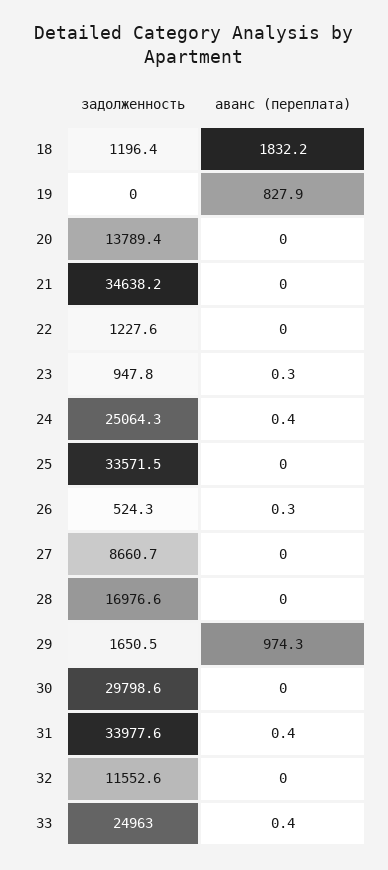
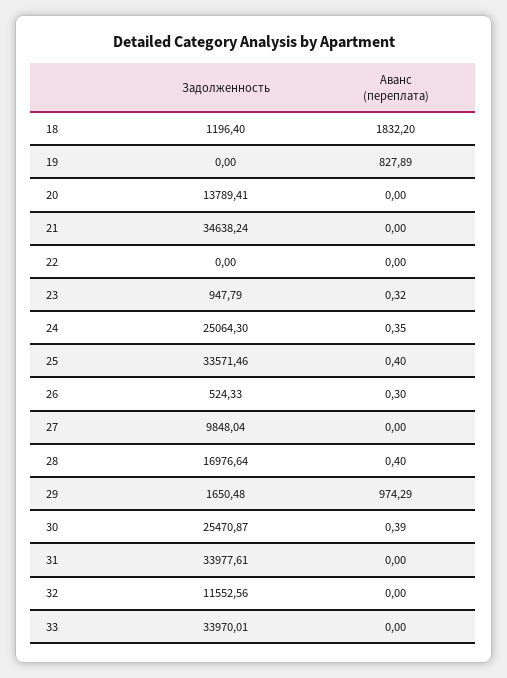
задолженность, 22: 1227.6 -> 0
аванс (переплата), 25: 0 -> 0.4
задолженность, 27: 8660.7 -> 9848.04
аванс (переплата), 28: 0 -> 0.4
задолженность, 30: 29798.6 -> 25470.87
аванс (переплата), 30: 0 -> 0.39
аванс (переплата), 31: 0.4 -> 0
задолженность, 33: 24963 -> 33970.01
аванс (переплата), 33: 0.4 -> 0

